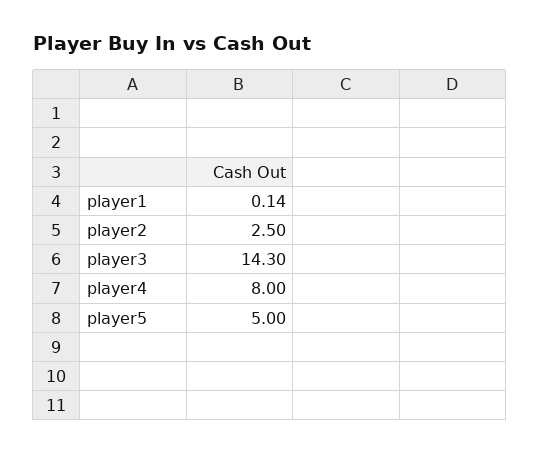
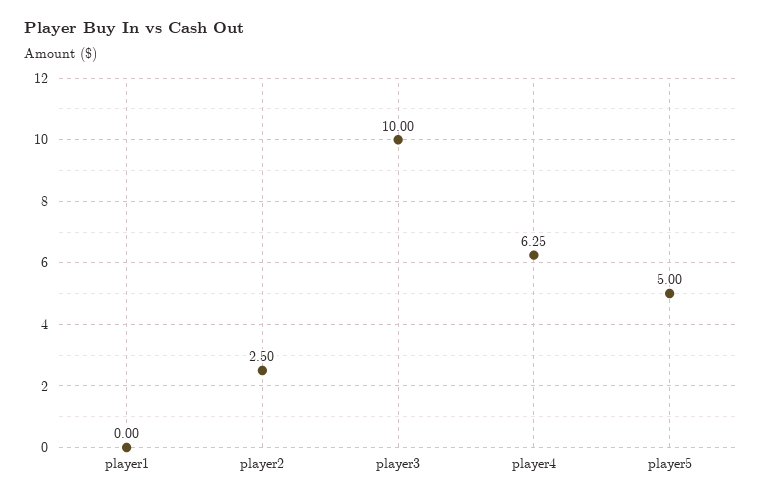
player1: 0.14 -> 0
player3: 14.3 -> 10
player4: 8 -> 6.25

